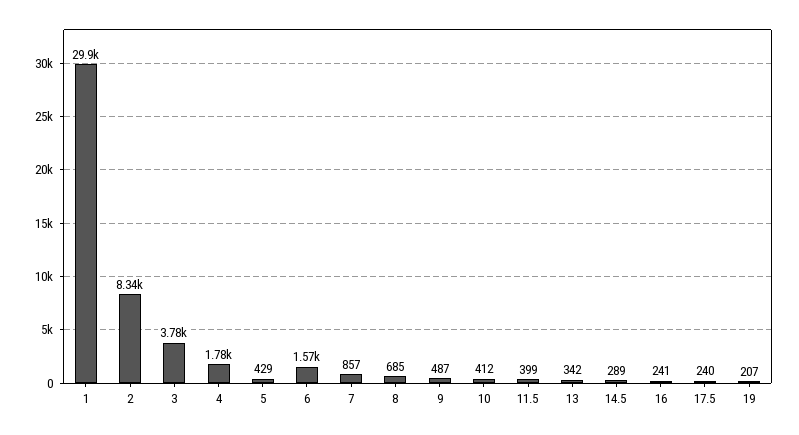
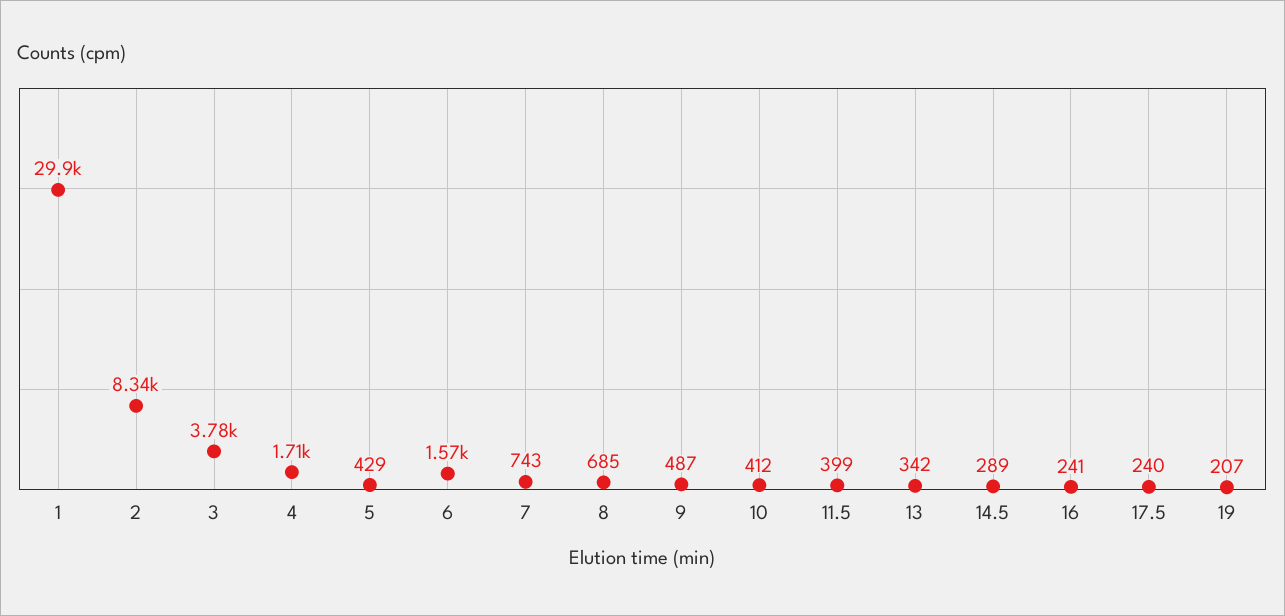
4: 1780 -> 1710
7: 857 -> 743

